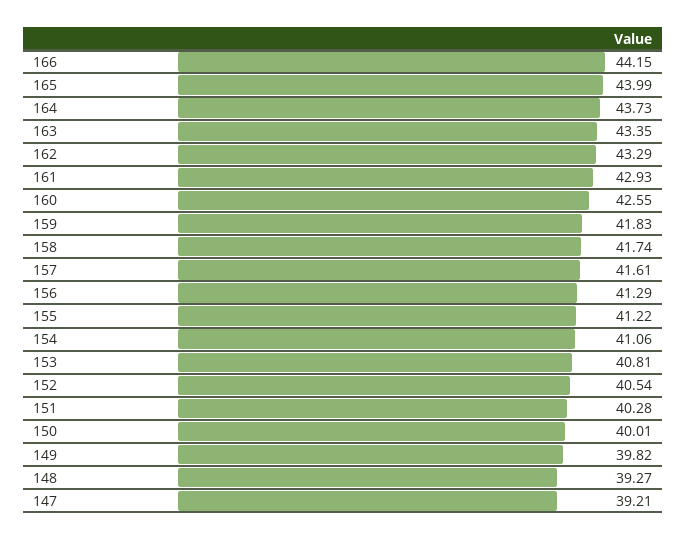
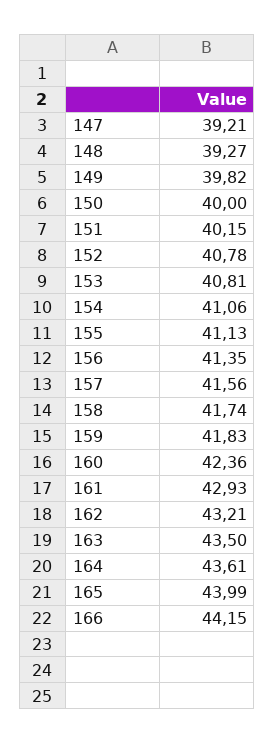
164: 43.73 -> 43.61
163: 43.35 -> 43.5
162: 43.29 -> 43.21
160: 42.55 -> 42.36
157: 41.61 -> 41.56
156: 41.29 -> 41.35
155: 41.22 -> 41.13
152: 40.54 -> 40.78
151: 40.28 -> 40.15
150: 40.01 -> 40

